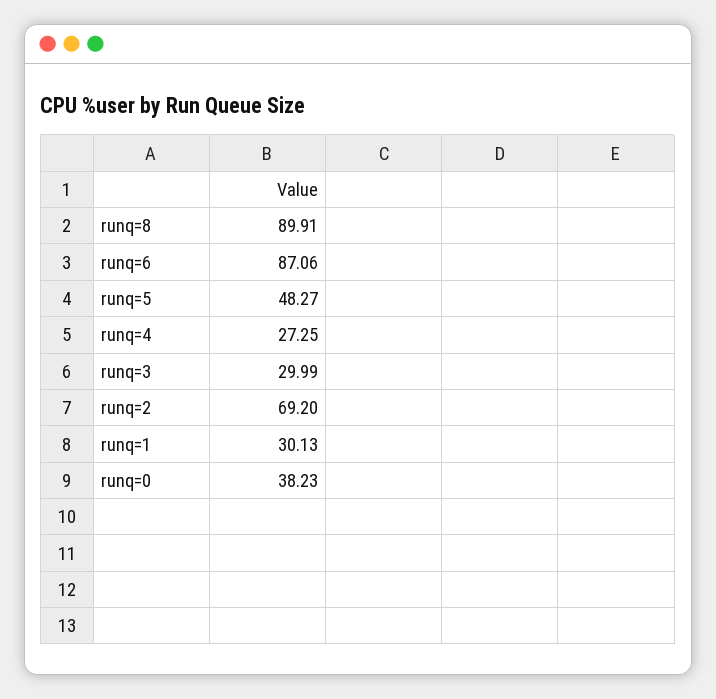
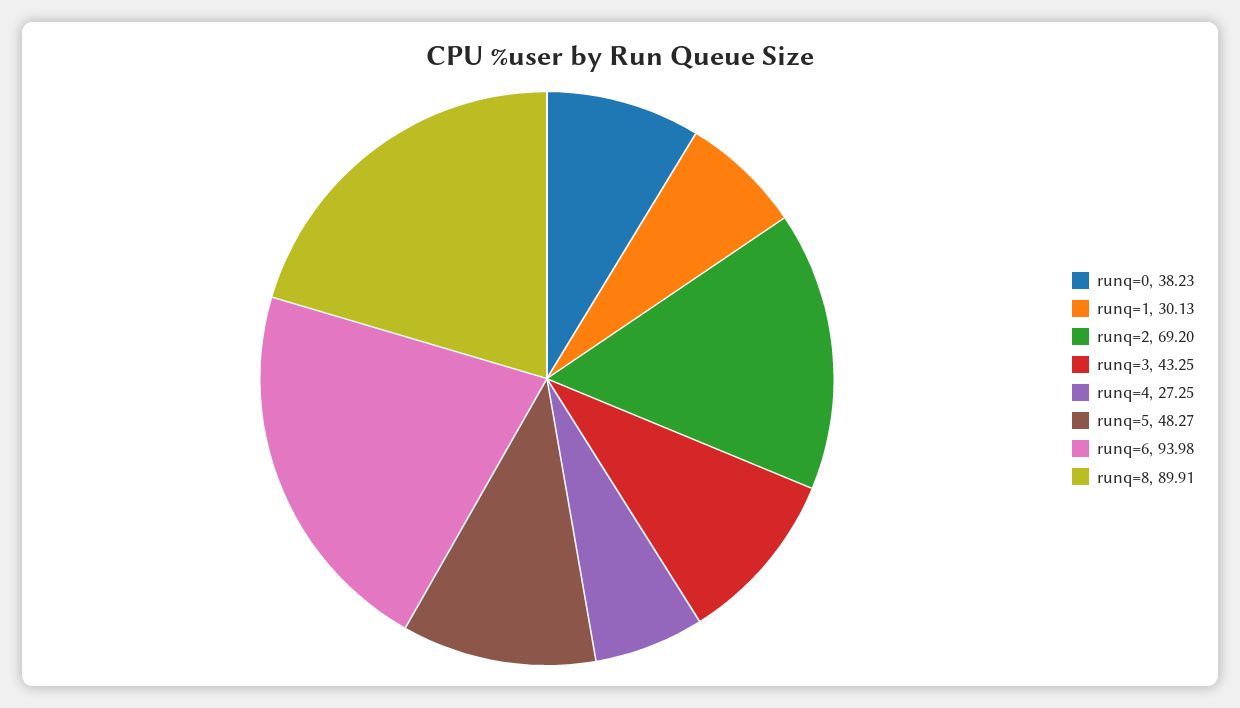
runq=6: 87.06 -> 93.98
runq=3: 29.99 -> 43.25

